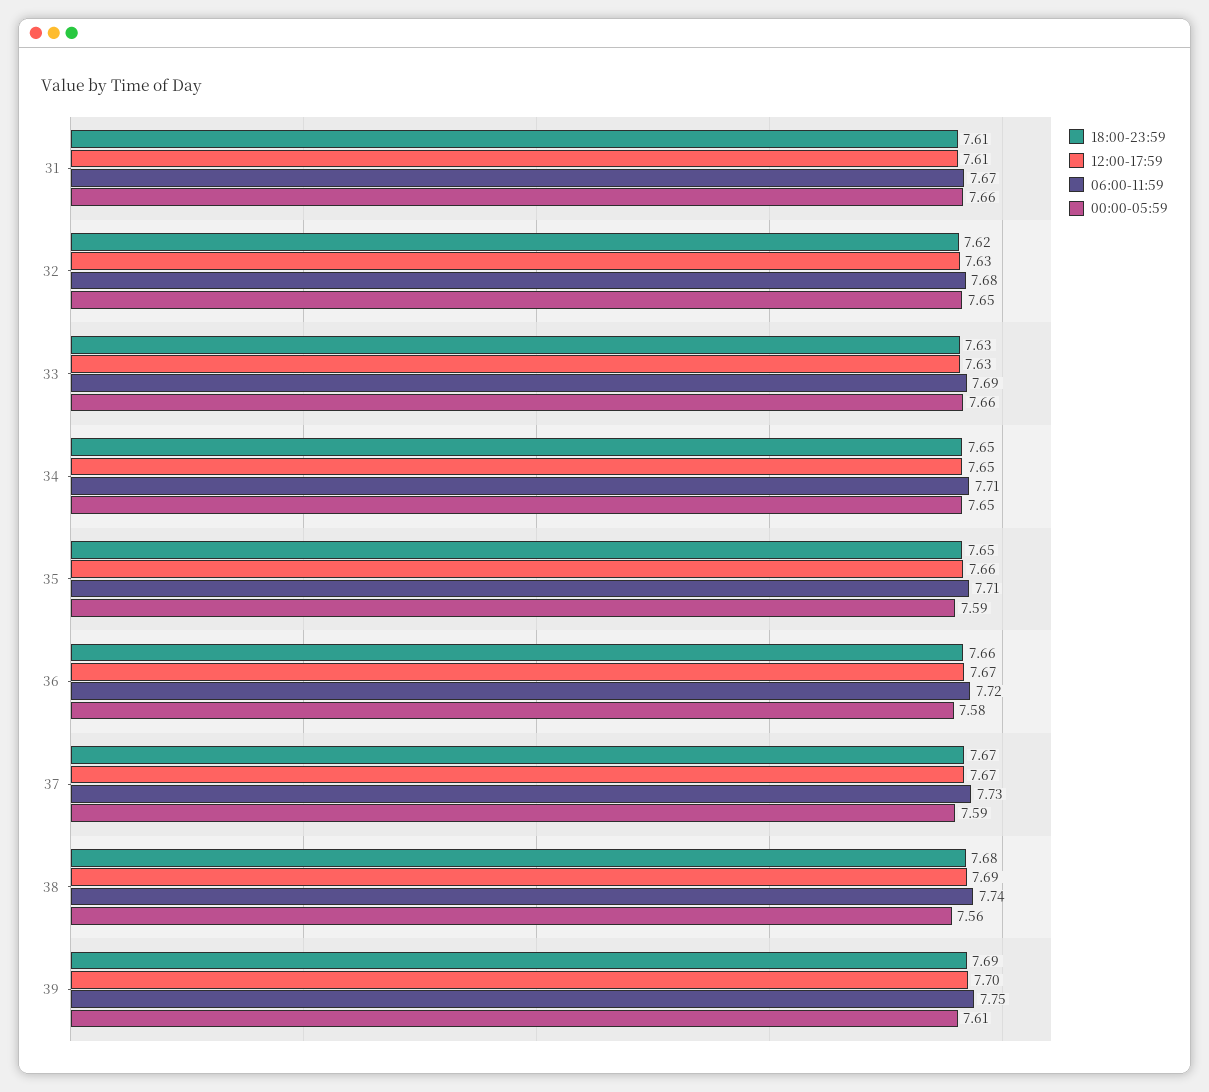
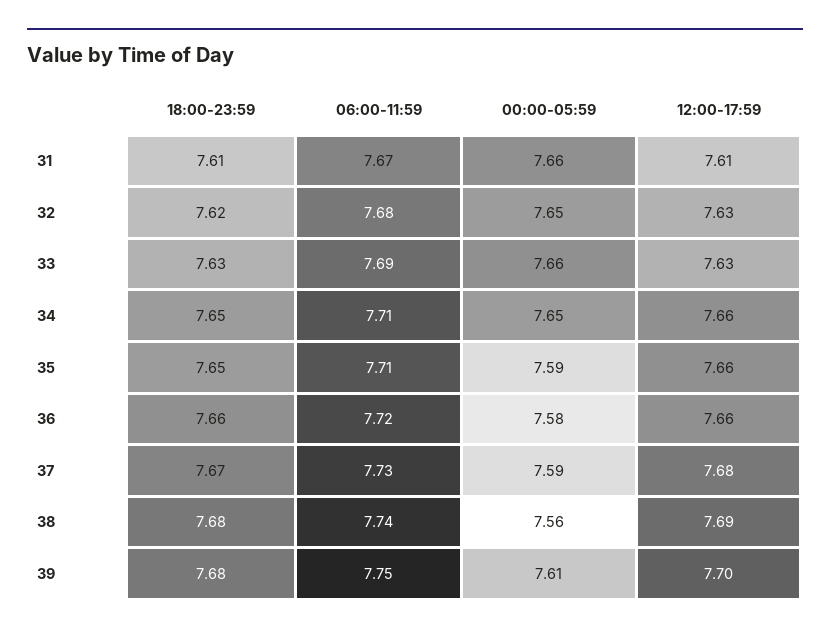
12:00-17:59, 34: 7.65 -> 7.66
12:00-17:59, 36: 7.67 -> 7.66
12:00-17:59, 37: 7.67 -> 7.68
18:00-23:59, 39: 7.69 -> 7.68

